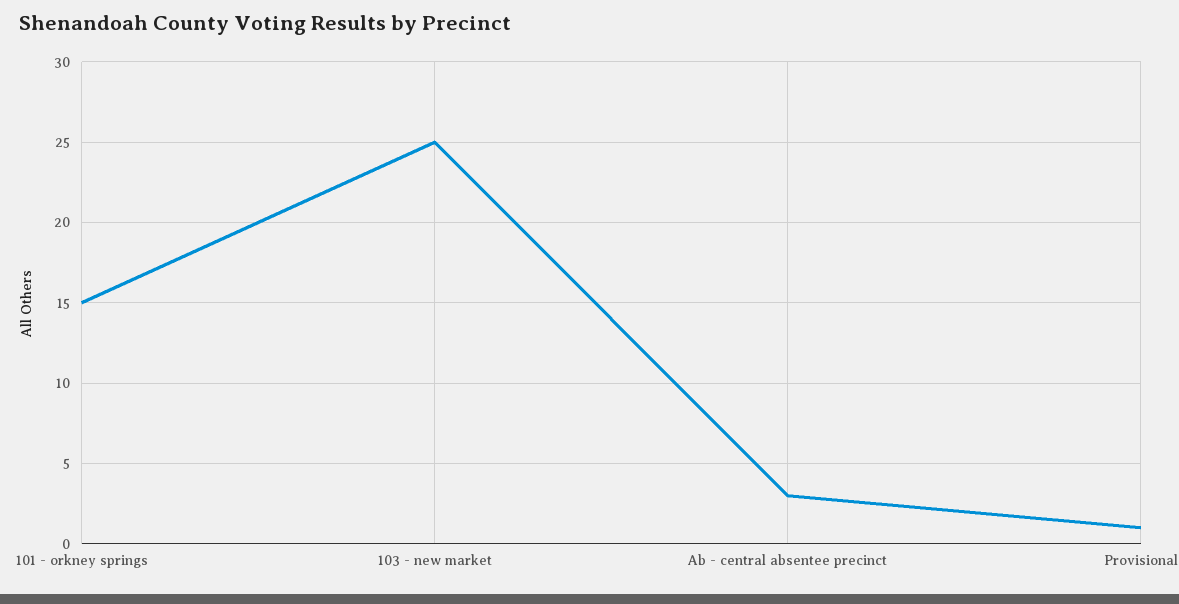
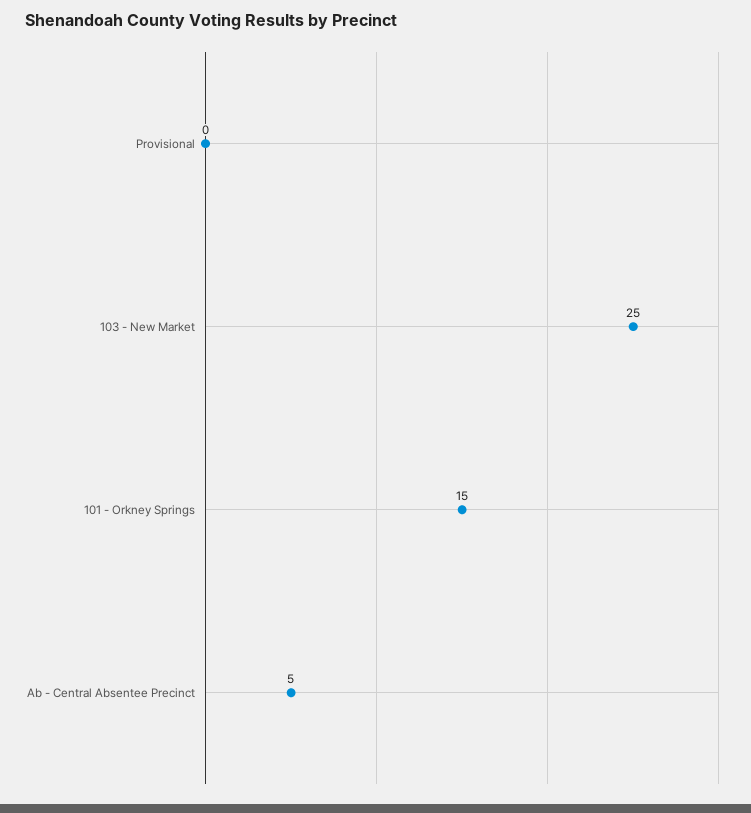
Ab - central absentee precinct: 3 -> 5
Provisional: 1 -> 0

